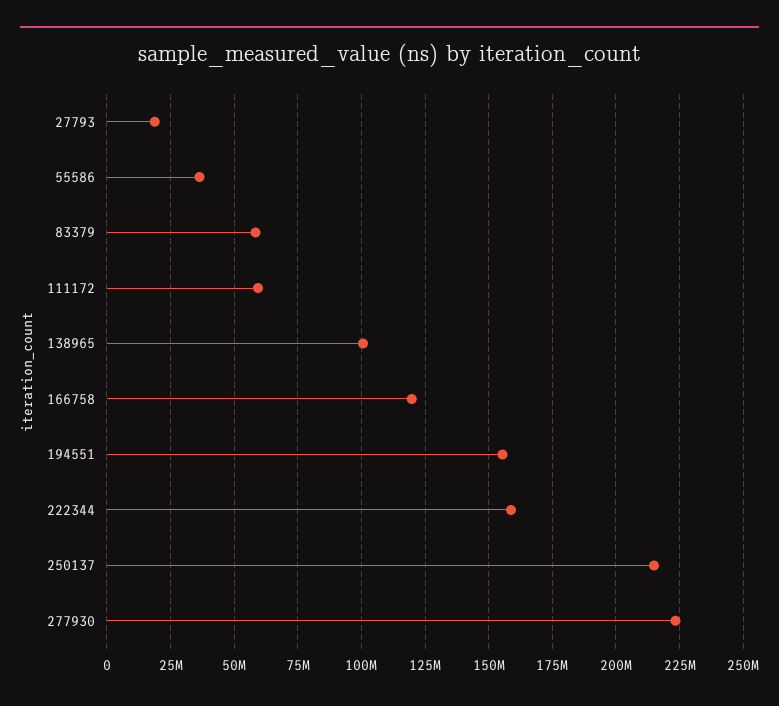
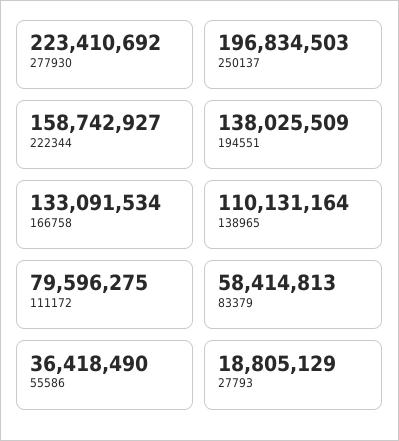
111172: 60000000 -> 79596275
138965: 100000000 -> 110131164
166758: 120000000 -> 133091534
194551: 155000000 -> 138025509
250137: 215000000 -> 196834503

